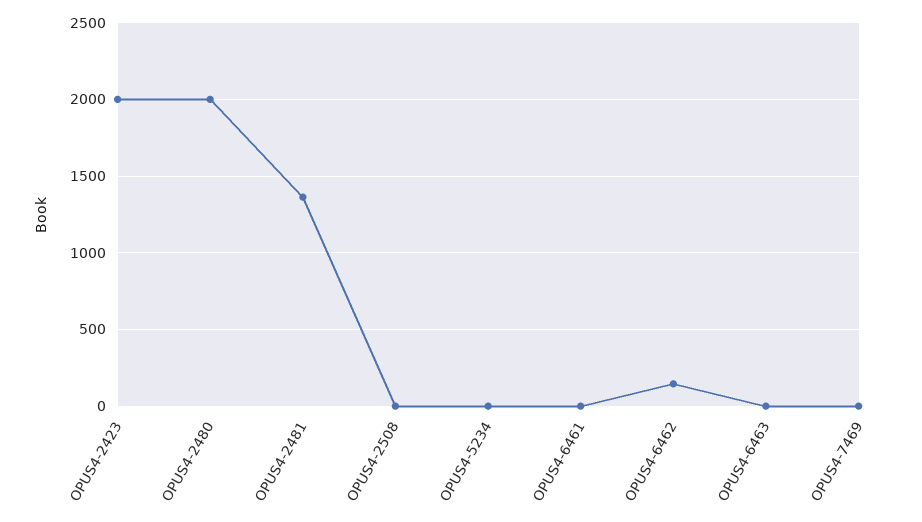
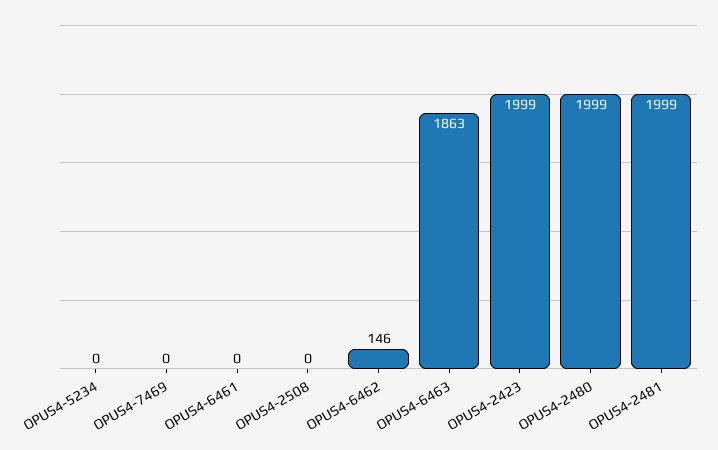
OPUS4-2481: 1350 -> 1999
OPUS4-6463: 0 -> 1863

